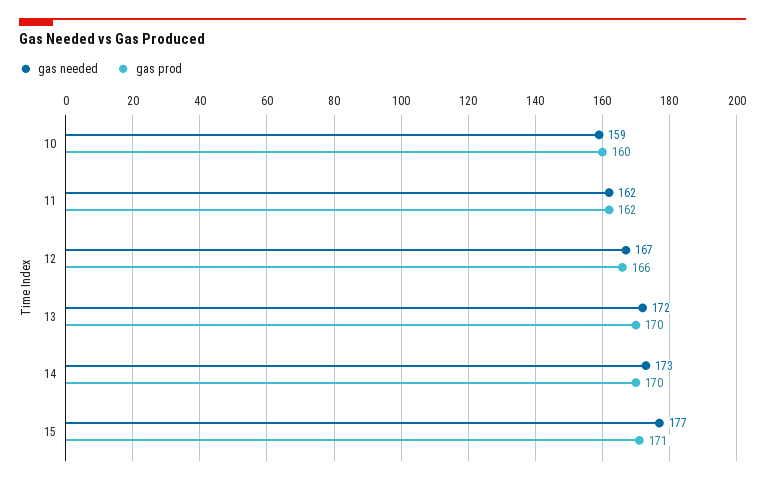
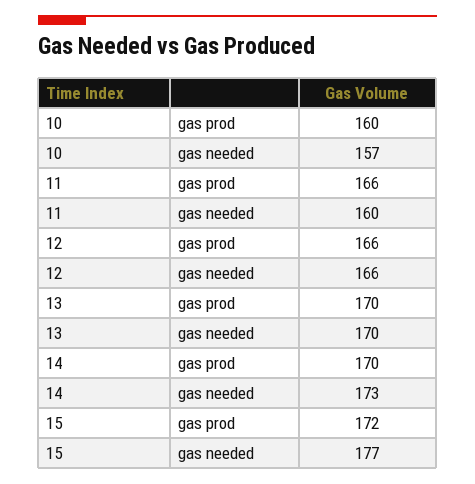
gas needed, 10: 159 -> 157
gas needed, 11: 162 -> 160
gas prod, 11: 162 -> 166
gas needed, 12: 167 -> 166
gas needed, 13: 172 -> 170
gas prod, 15: 171 -> 172

